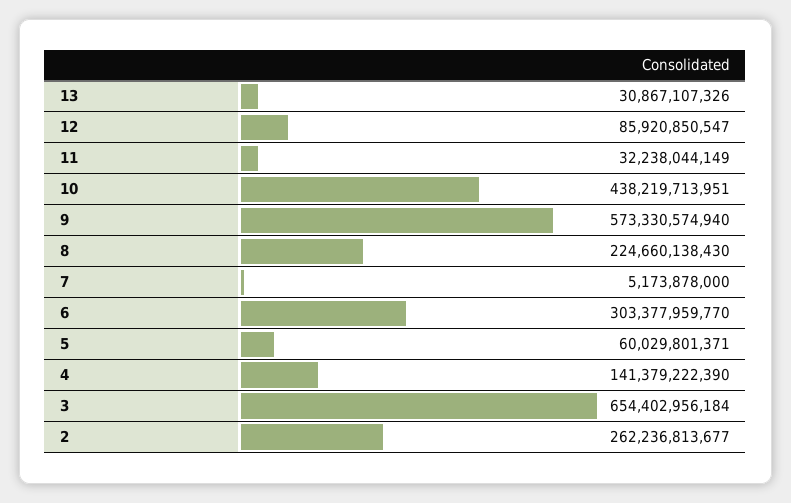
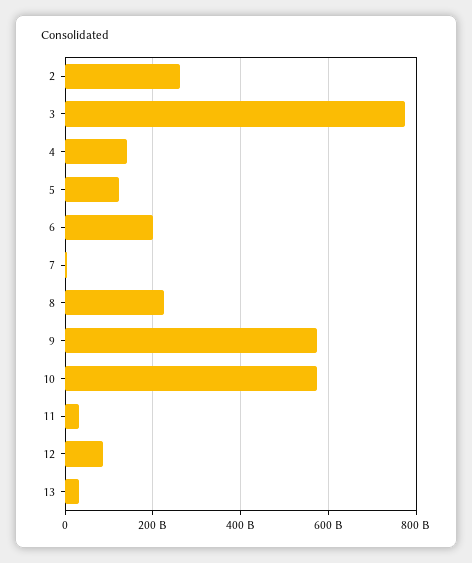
10: 438219713951 -> 580000000000
6: 303377959770 -> 200000000000
5: 60029801371 -> 120000000000
3: 654402956184 -> 780000000000

